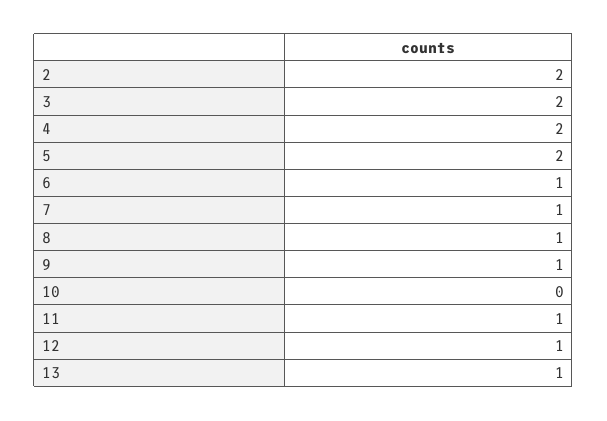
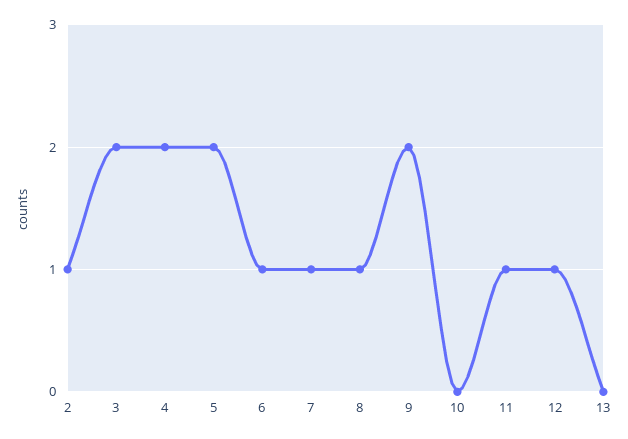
2: 2 -> 1
9: 1 -> 2
13: 1 -> 0

